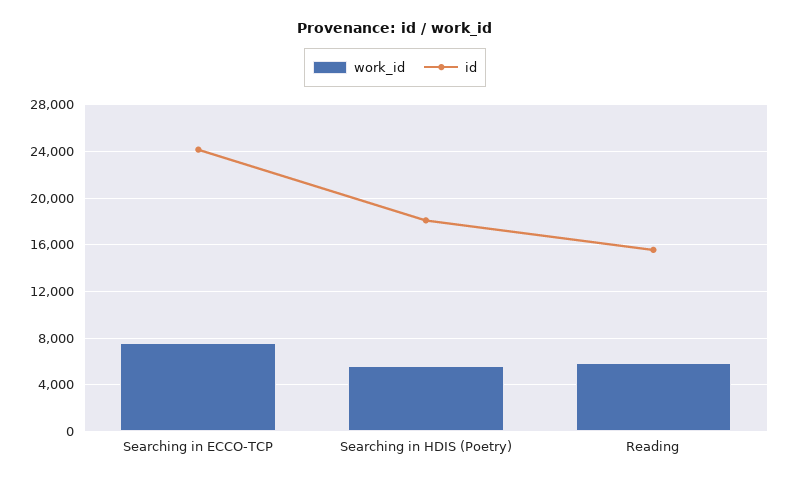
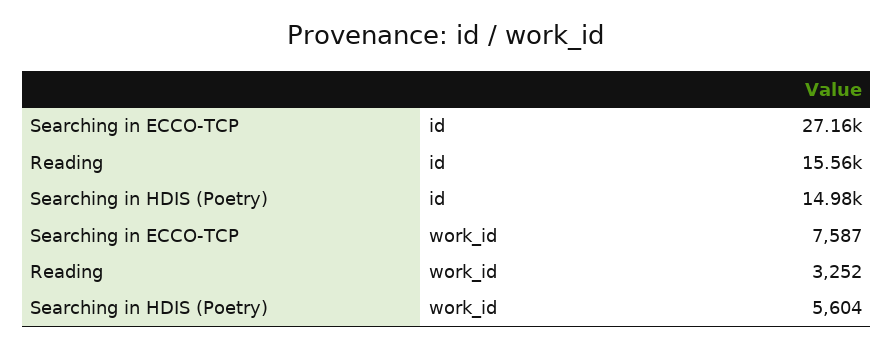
id, Searching in ECCO-TCP: 24000 -> 27160
id, Searching in HDIS (Poetry): 18000 -> 14980
work_id, Reading: 6000 -> 3252

